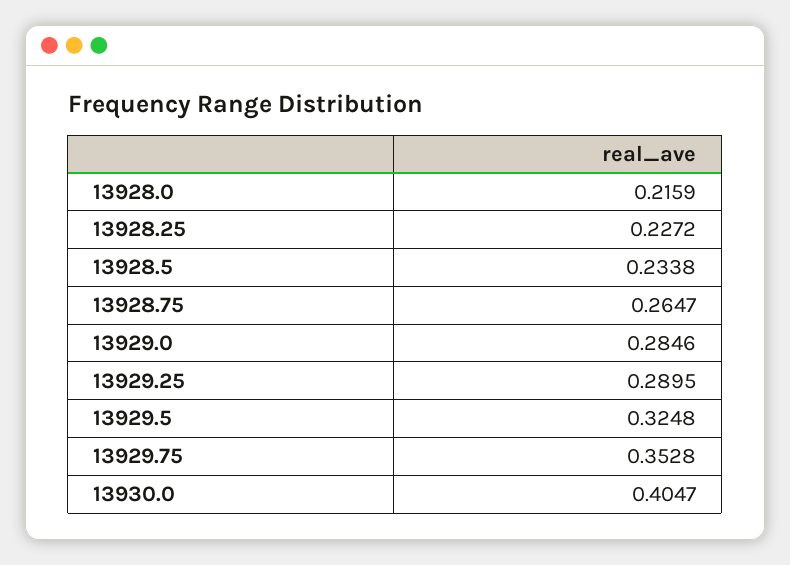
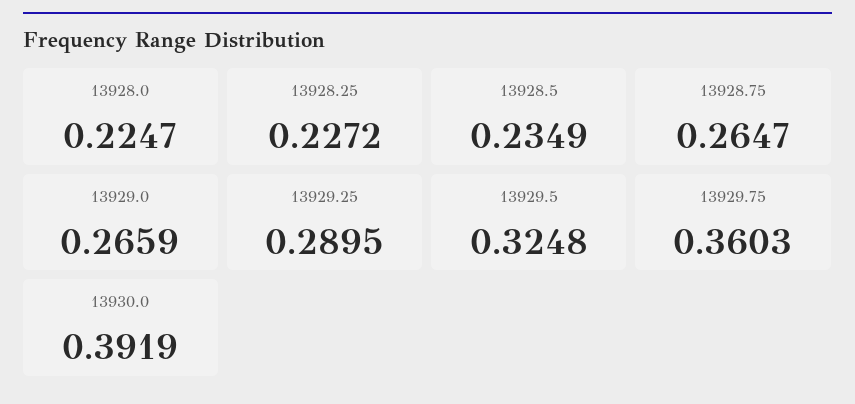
13928.0: 0.2159 -> 0.2247
13928.5: 0.2338 -> 0.2349
13929.0: 0.2846 -> 0.2659
13929.75: 0.3528 -> 0.3603
13930.0: 0.4047 -> 0.3919

